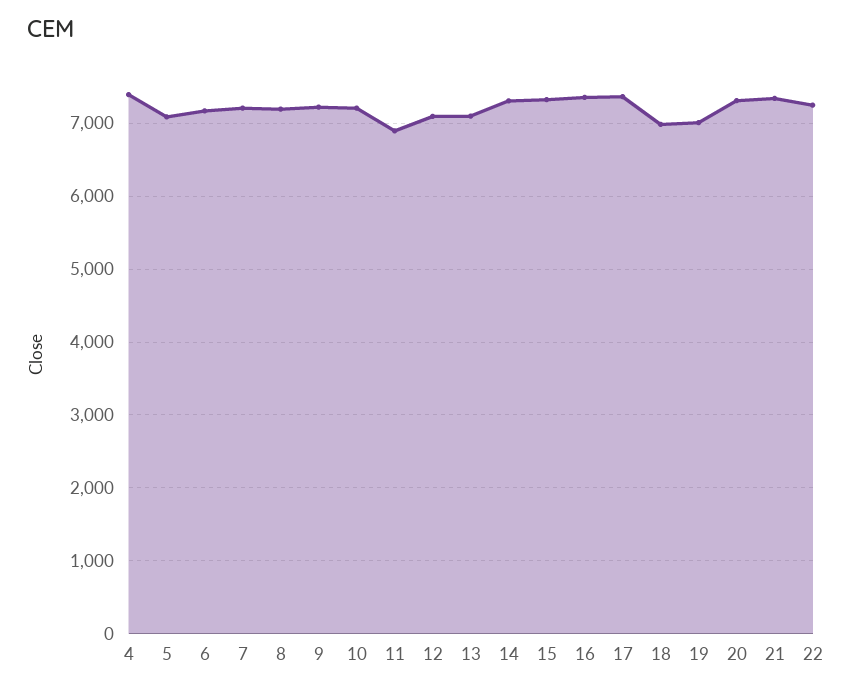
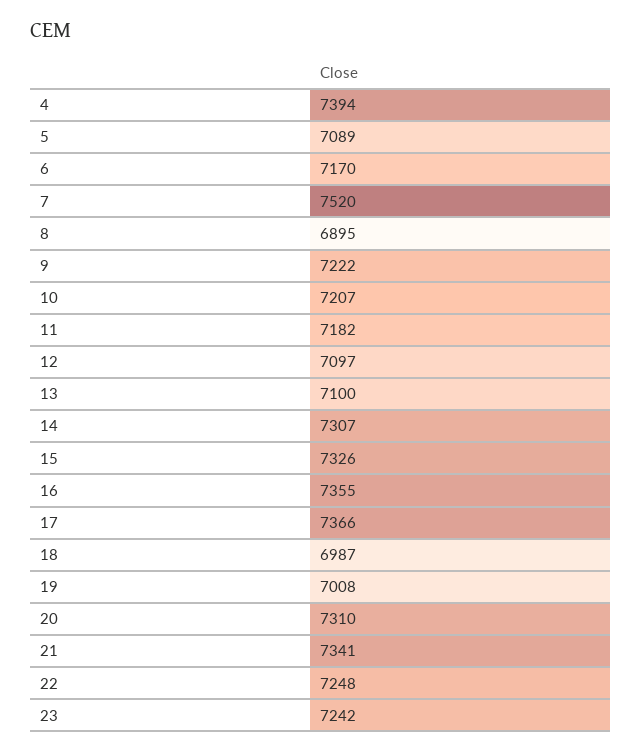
7: 7200 -> 7520
8: 7200 -> 6895
11: 6900 -> 7182
23: none -> 7242

